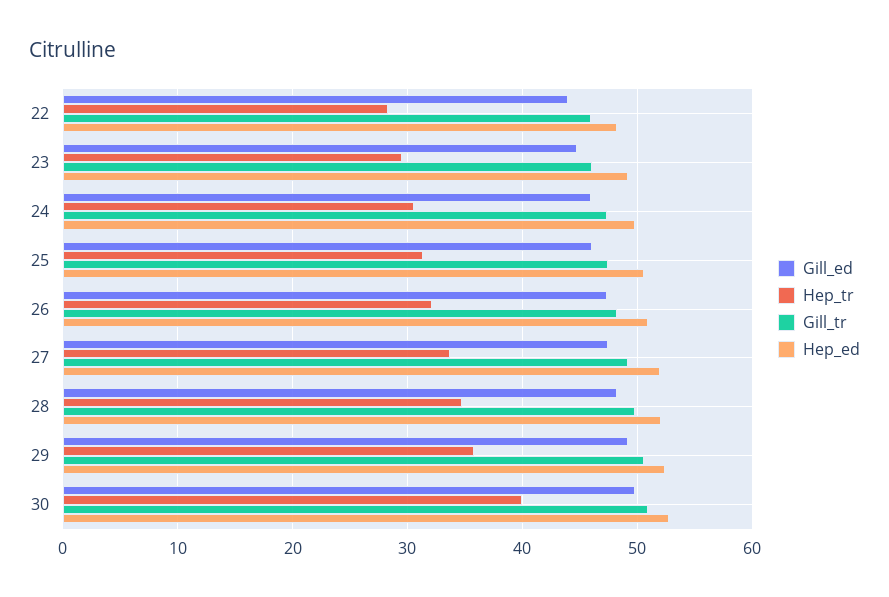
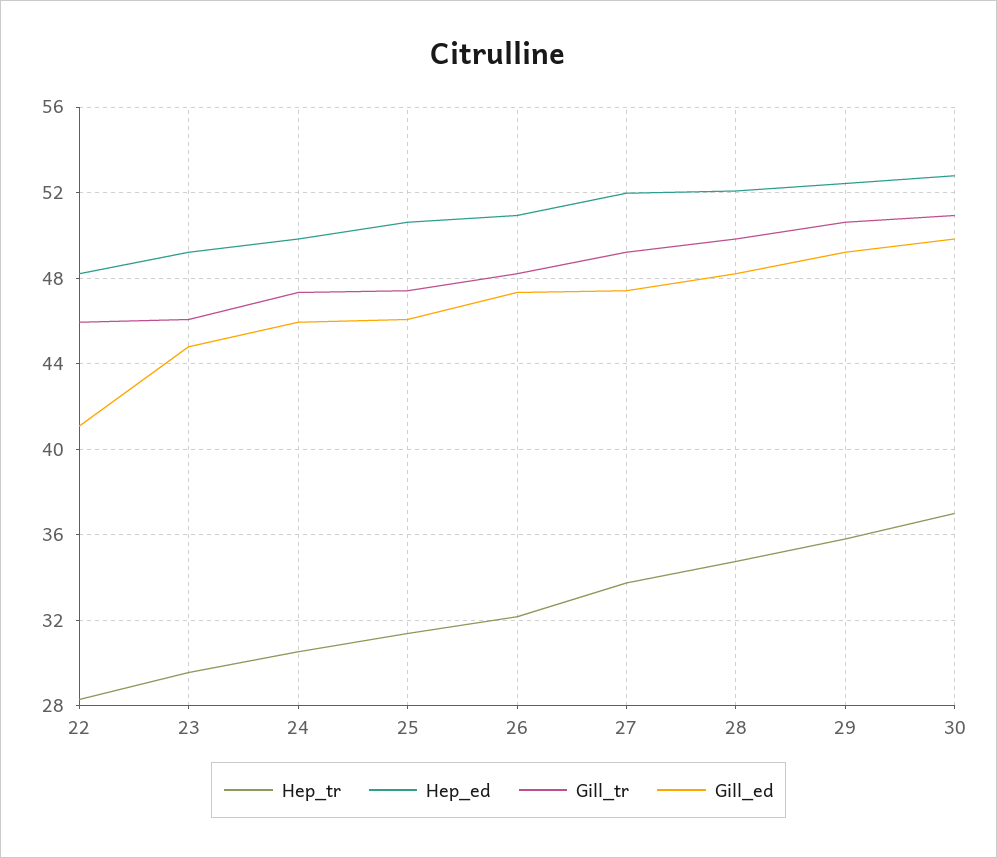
Gill_ed, 22: 44 -> 41
Hep_tr, 30: 40 -> 37

